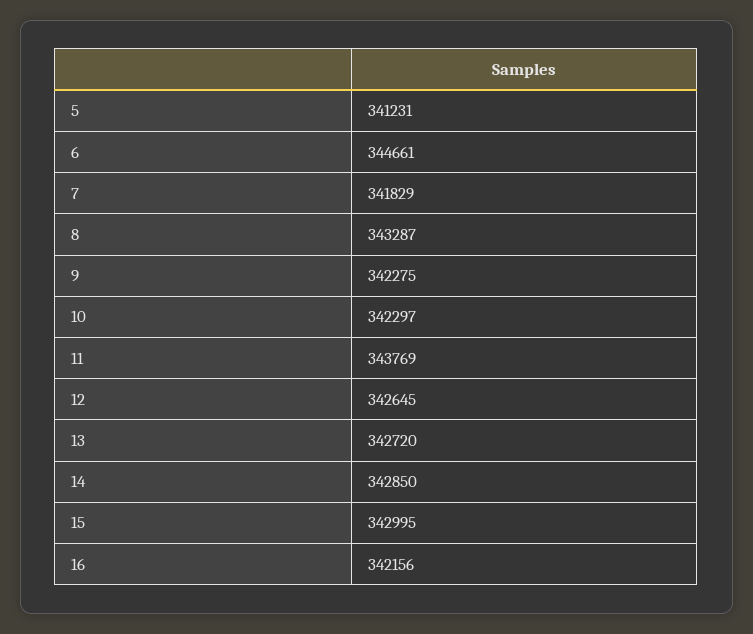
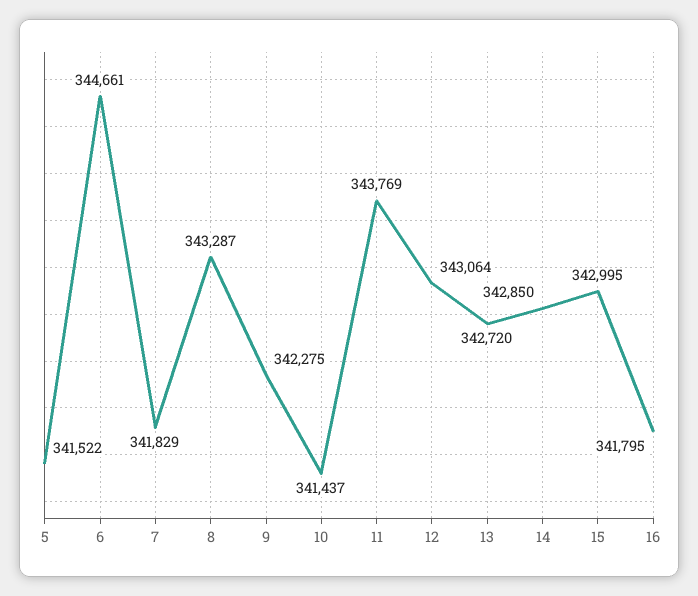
5: 341231 -> 341522
10: 342297 -> 341437
12: 342645 -> 343064
16: 342156 -> 341795

